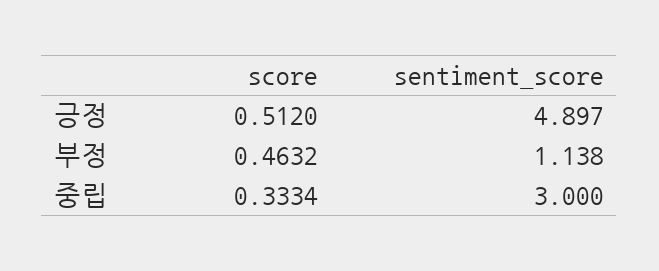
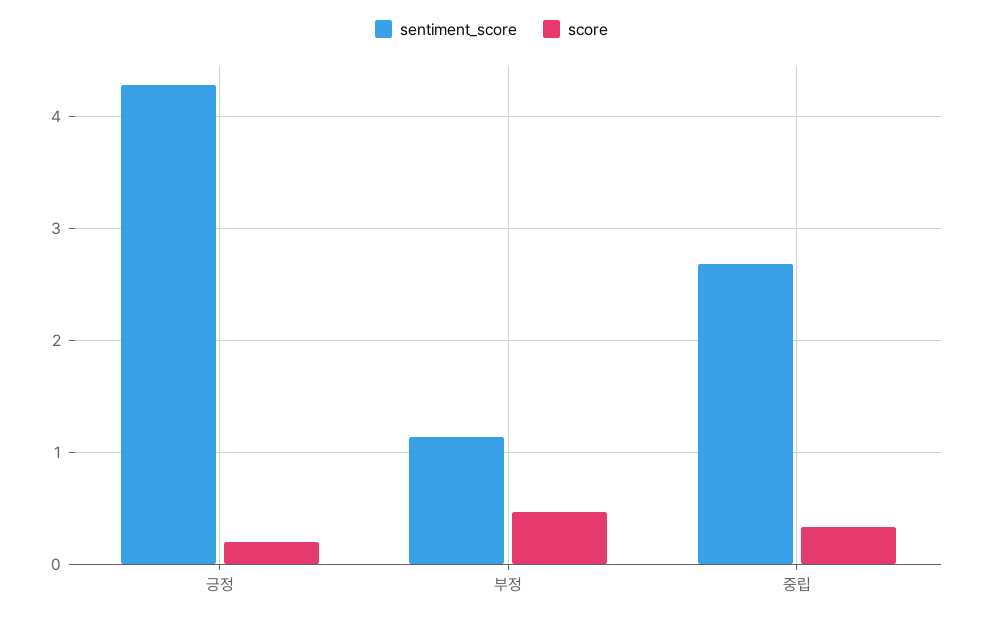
score, 긍정: 0.512 -> 0.2
sentiment_score, 긍정: 4.897 -> 4.3
sentiment_score, 중립: 3 -> 2.7

